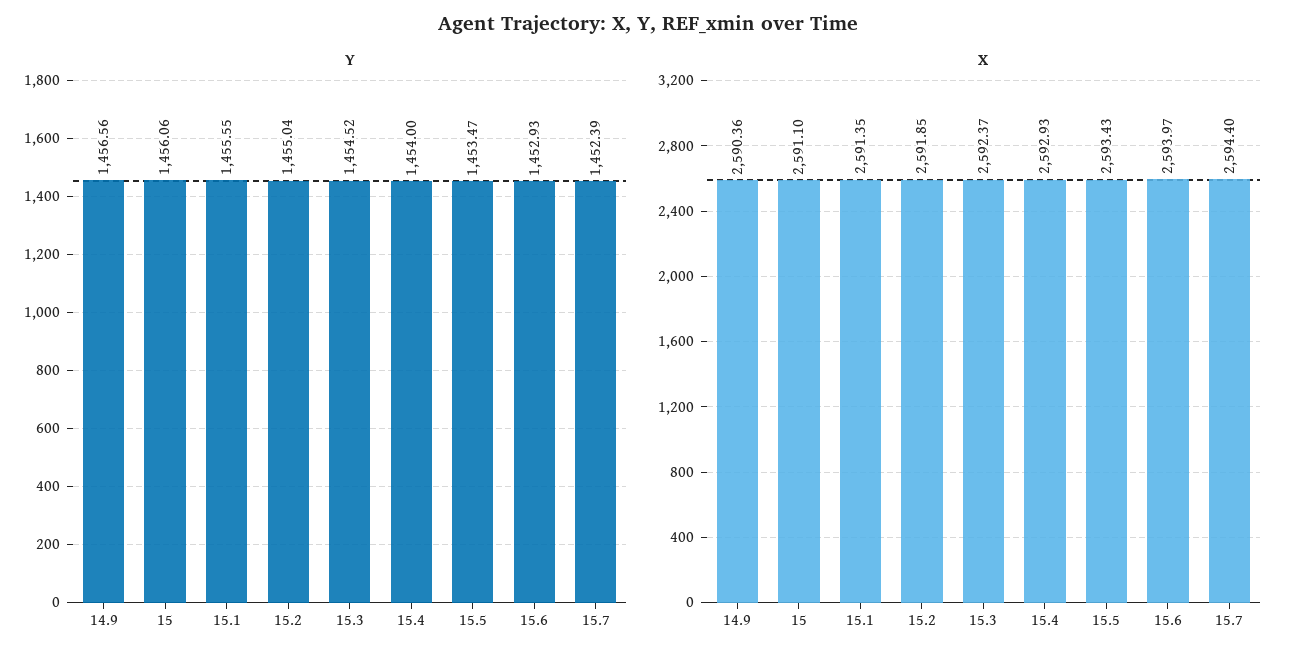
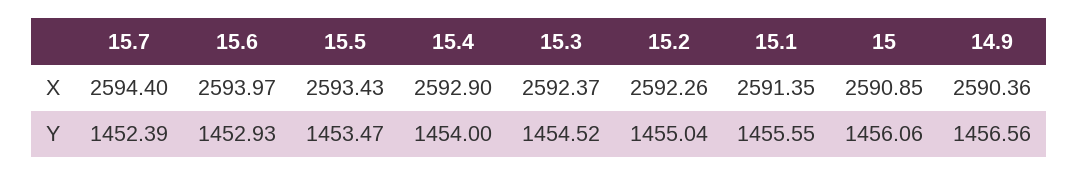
X, 15: 2591.1 -> 2590.85
X, 15.2: 2591.85 -> 2592.26
X, 15.4: 2592.93 -> 2592.9

